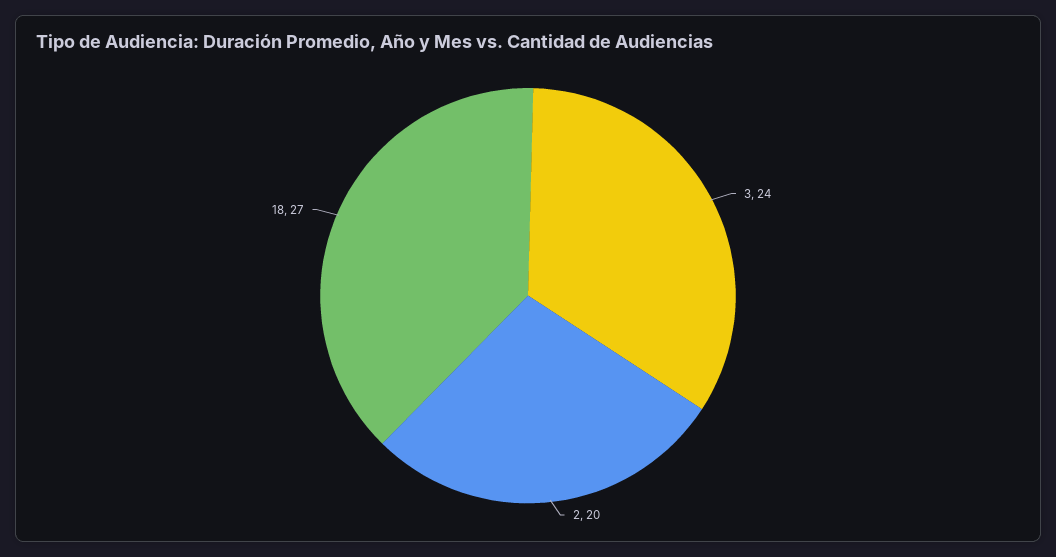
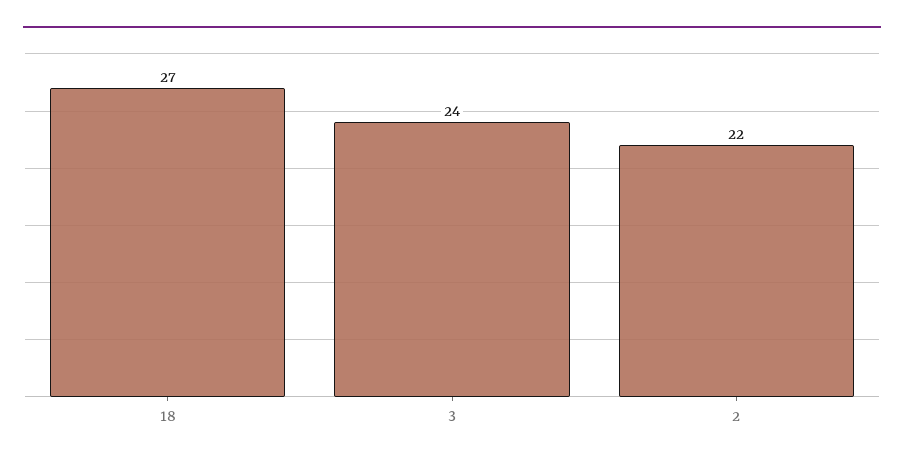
2: 20 -> 22

